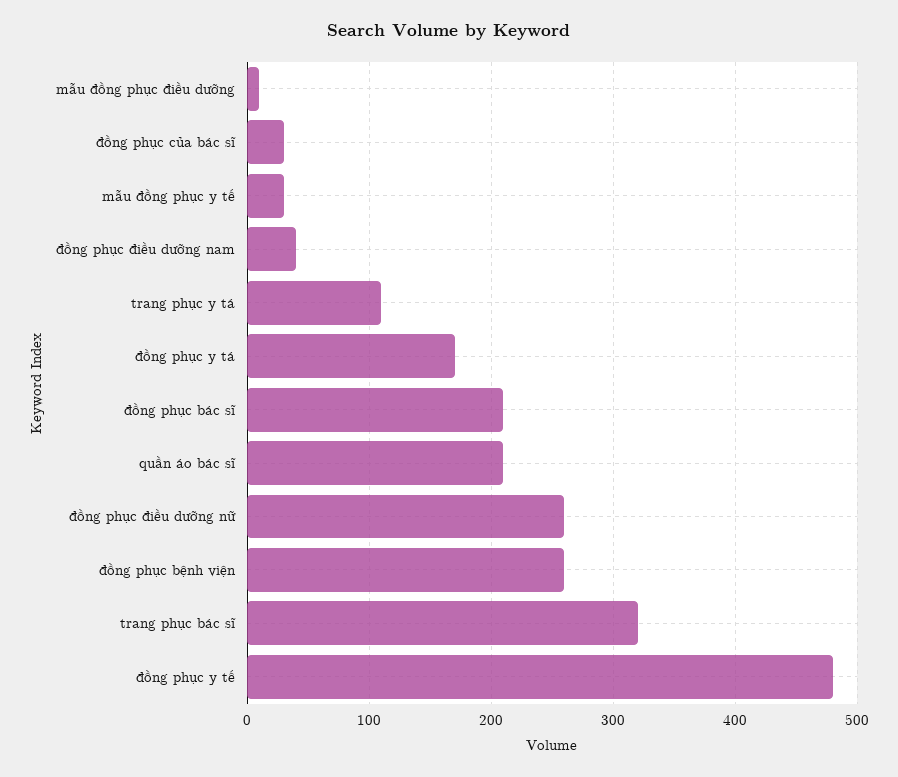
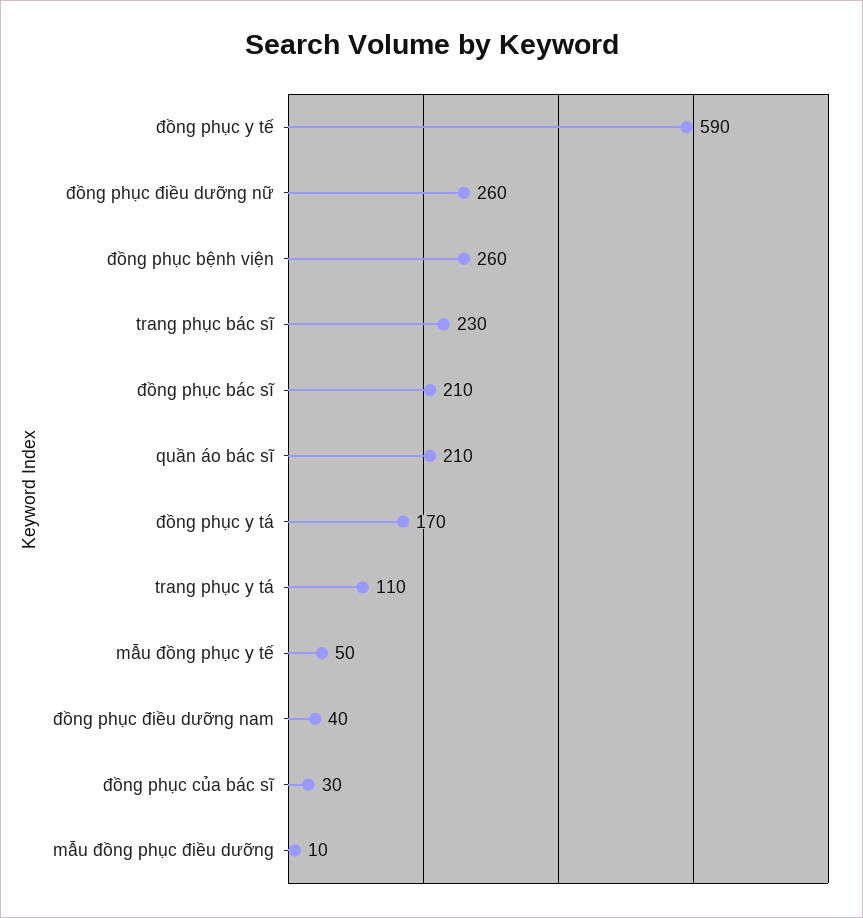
mẫu đồng phục y tế: 30 -> 50
trang phục bác sĩ: 320 -> 230
đồng phục y tế: 480 -> 590

